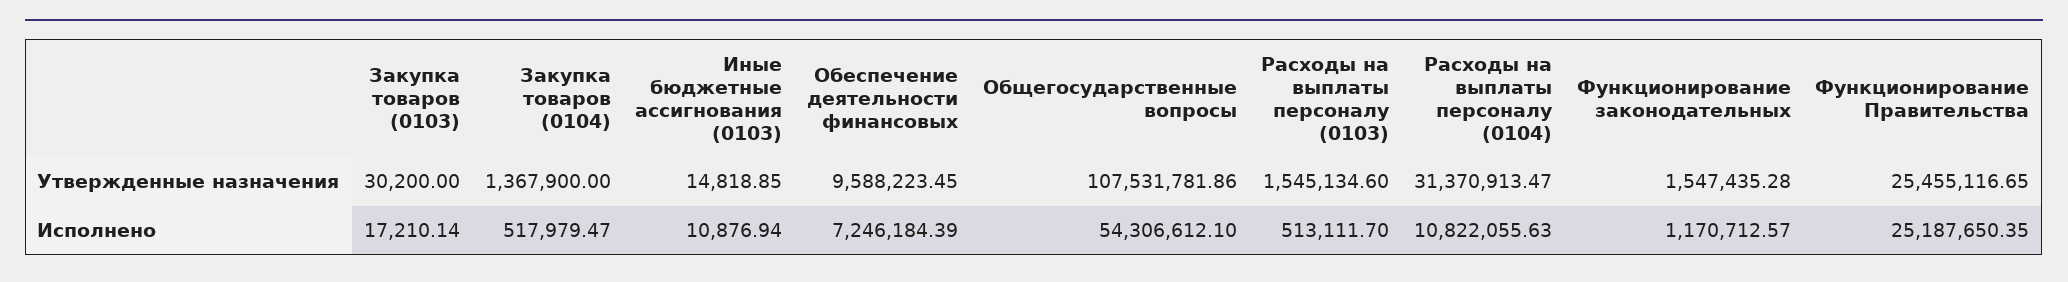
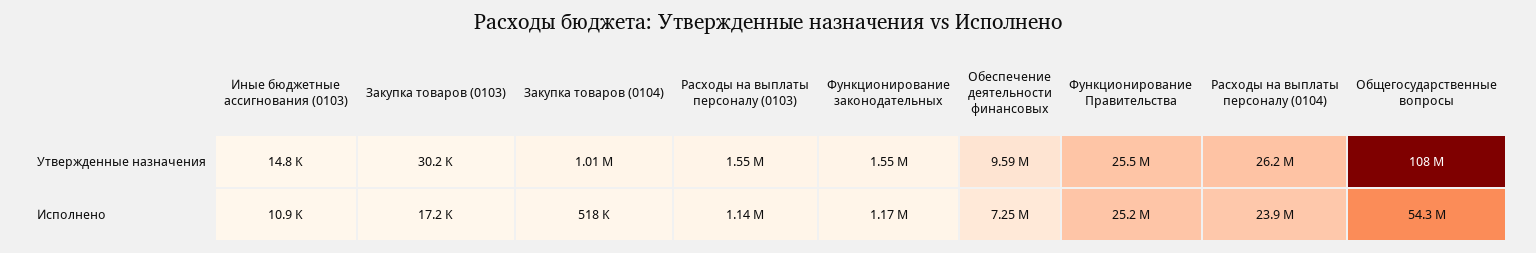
Закупка товаров (0104), Утвержденные назначения: 1367900 -> 1010000
Расходы на выплаты персоналу (0104), Утвержденные назначения: 31370913.47 -> 26200000
Расходы на выплаты персоналу (0103), Исполнено: 513111.7 -> 1140000
Расходы на выплаты персоналу (0104), Исполнено: 10822055.63 -> 23900000

